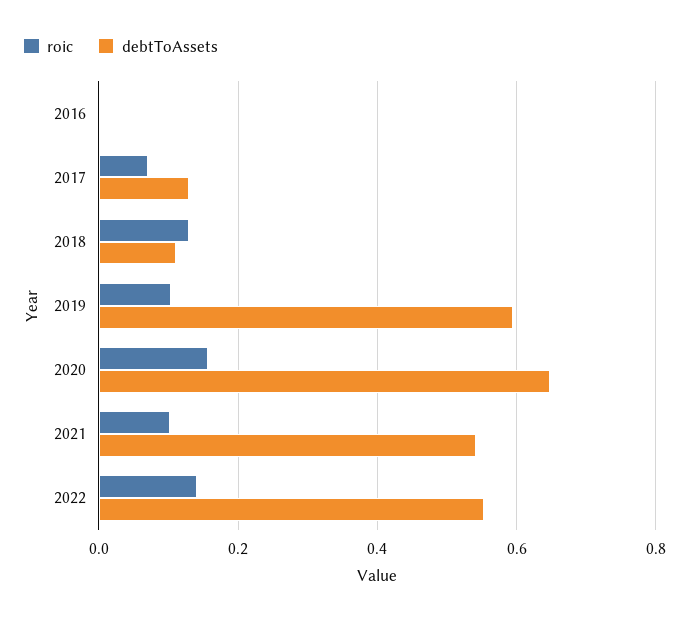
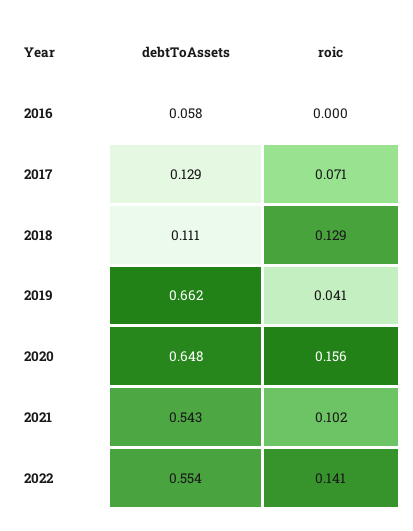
debtToAssets, 2016: 0 -> 0.058
roic, 2019: 0.1 -> 0.041
debtToAssets, 2019: 0.6 -> 0.662

